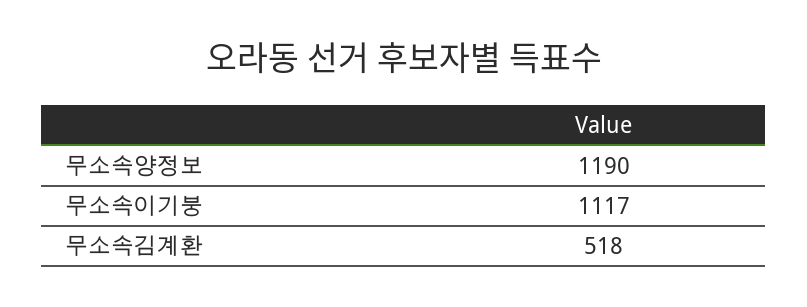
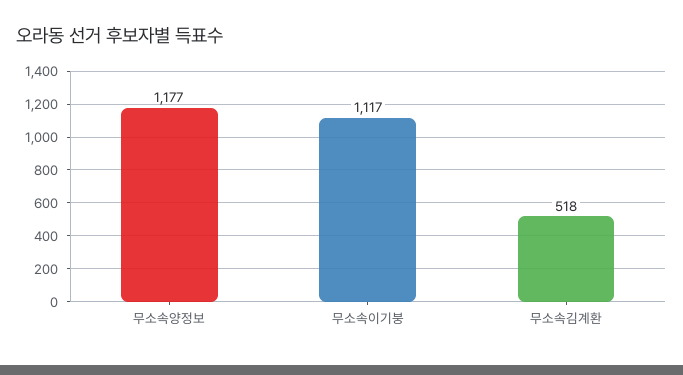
무소속양정보: 1190 -> 1177

